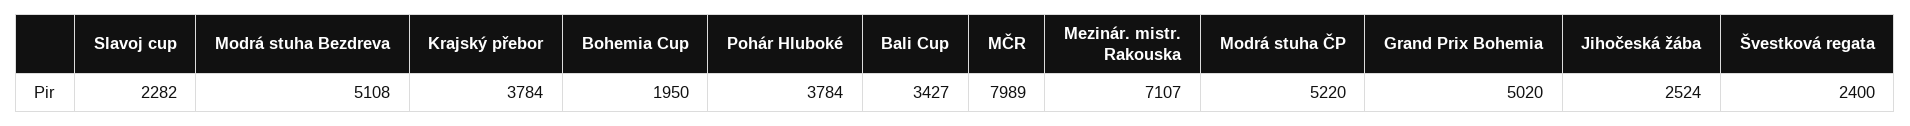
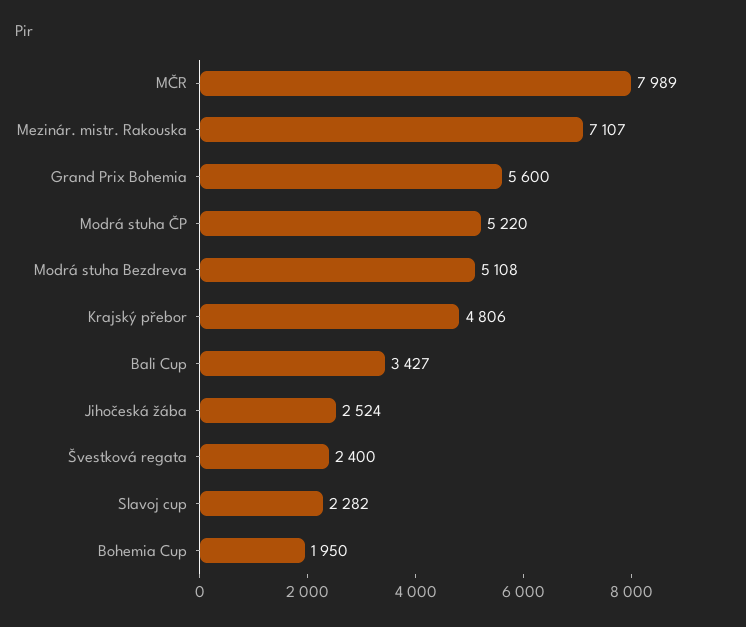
Krajský přebor: 3784 -> 4806
Pohár Hluboké: 3784 -> none
Grand Prix Bohemia: 5020 -> 5600

